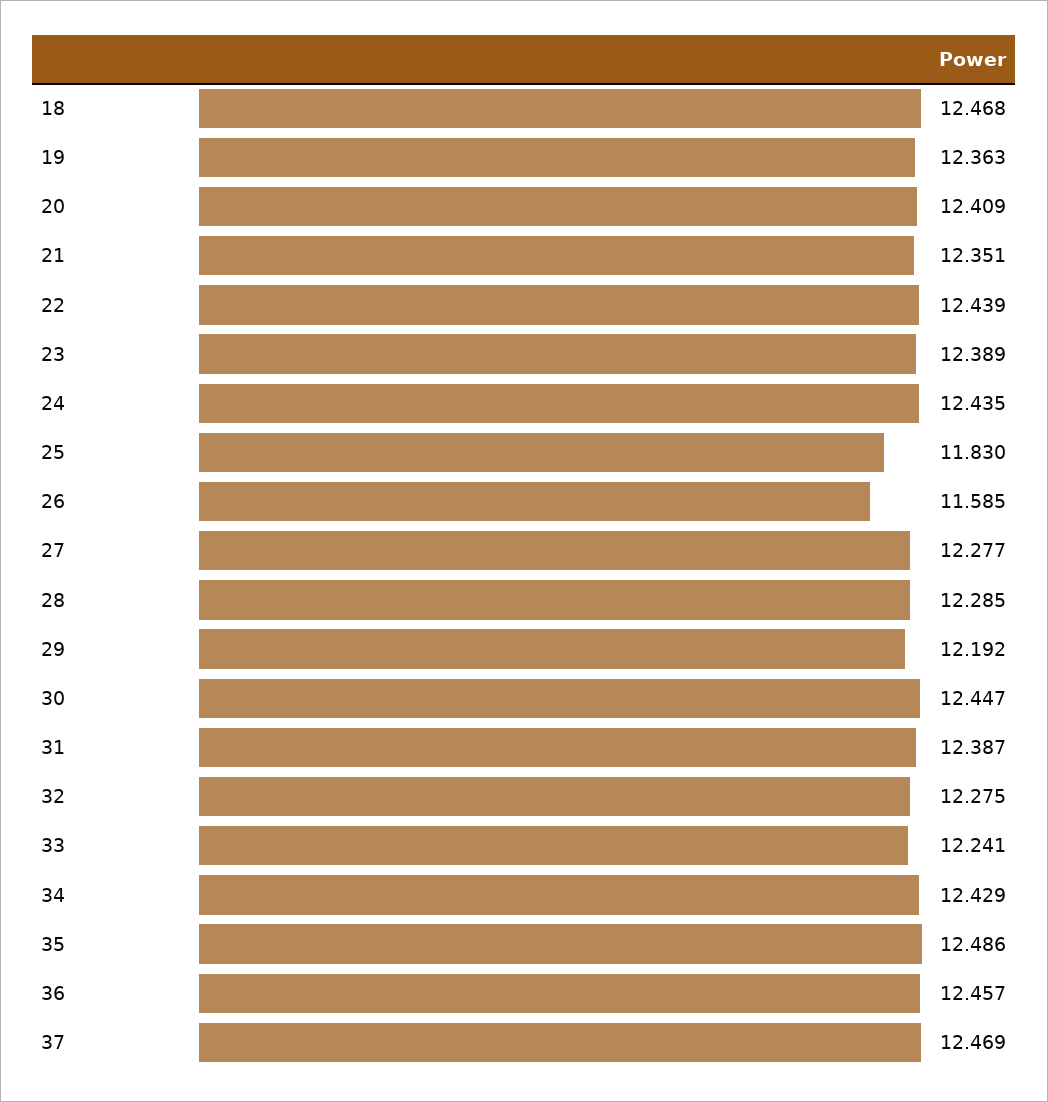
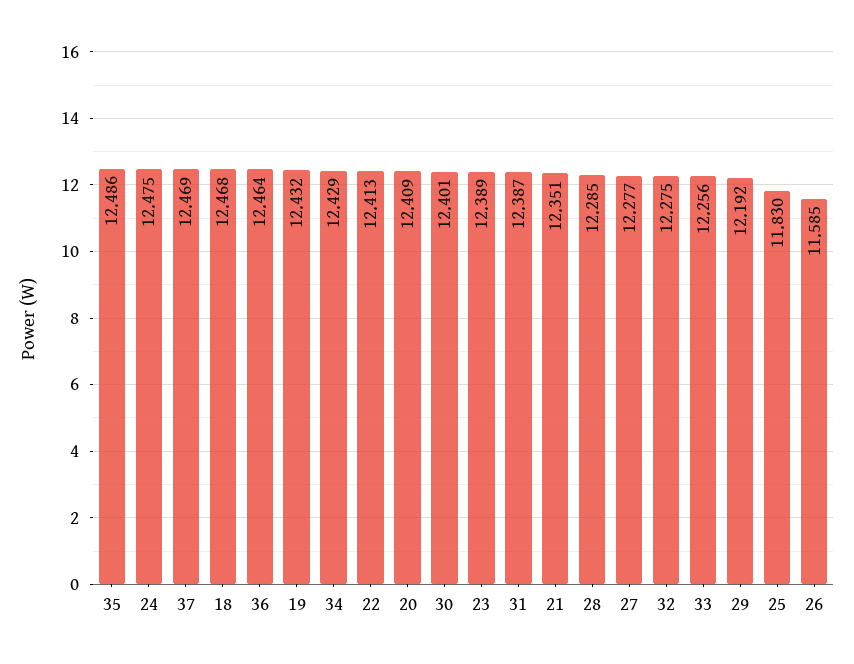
19: 12.363 -> 12.432
22: 12.439 -> 12.413
24: 12.435 -> 12.475
30: 12.447 -> 12.401
33: 12.241 -> 12.256
36: 12.457 -> 12.464

